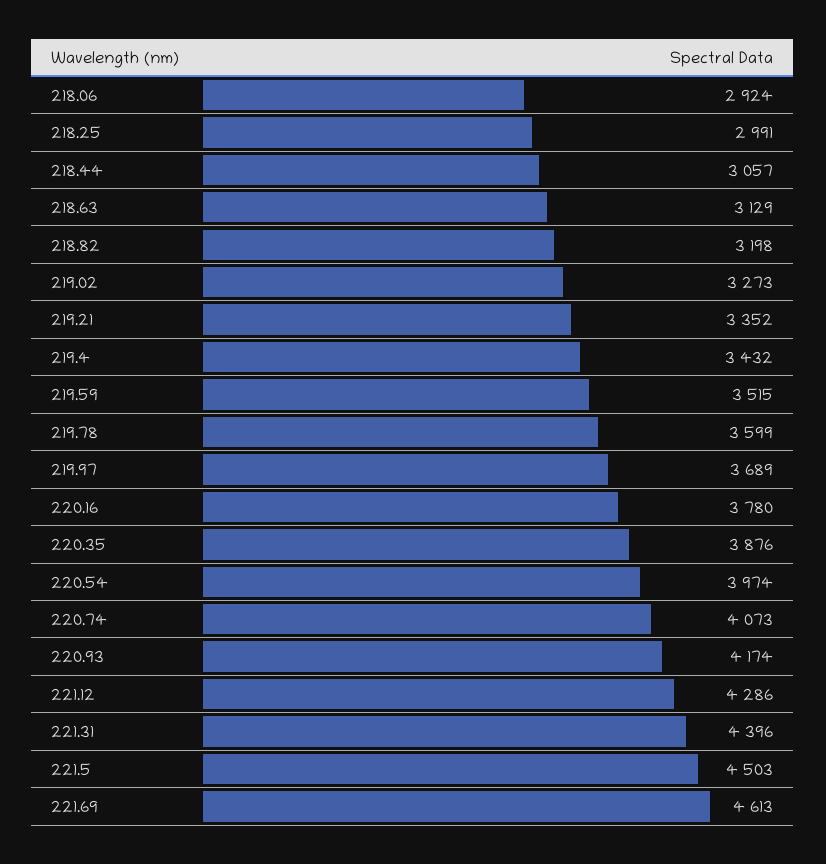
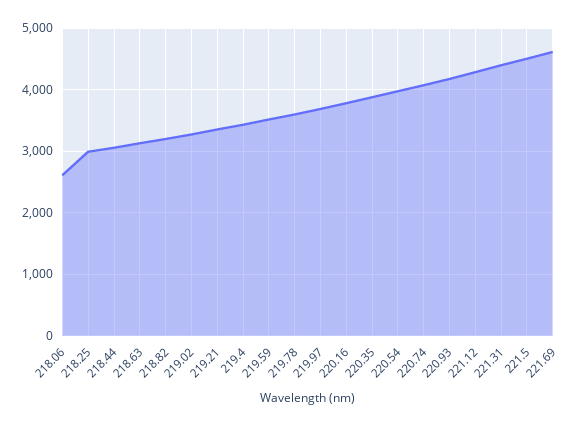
218.06: 2924 -> 2600

